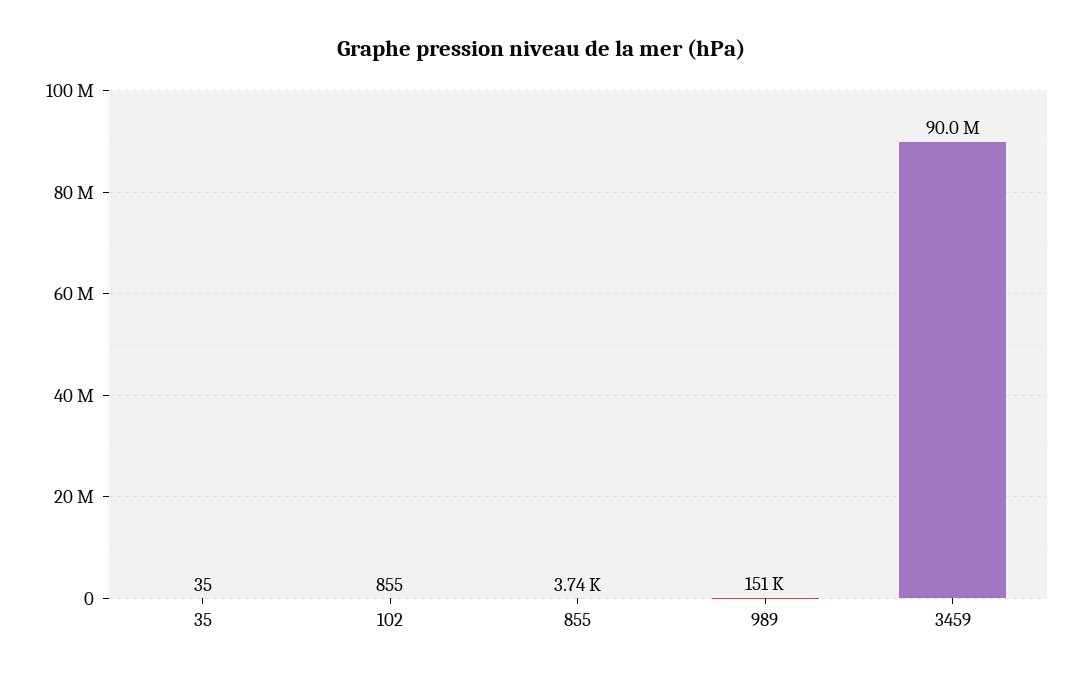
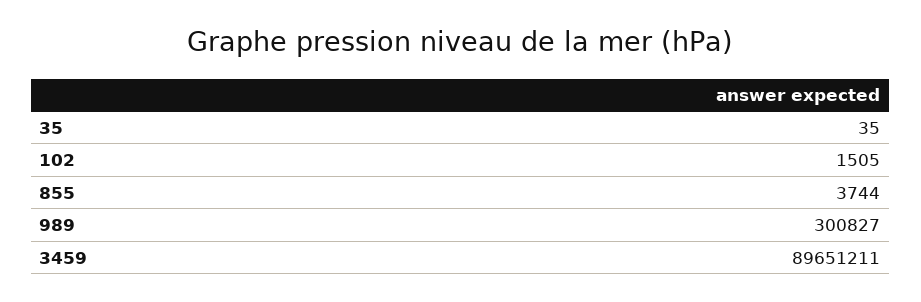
102: 855 -> 1505
989: 151000 -> 300827
3459: 90000000 -> 89651211

